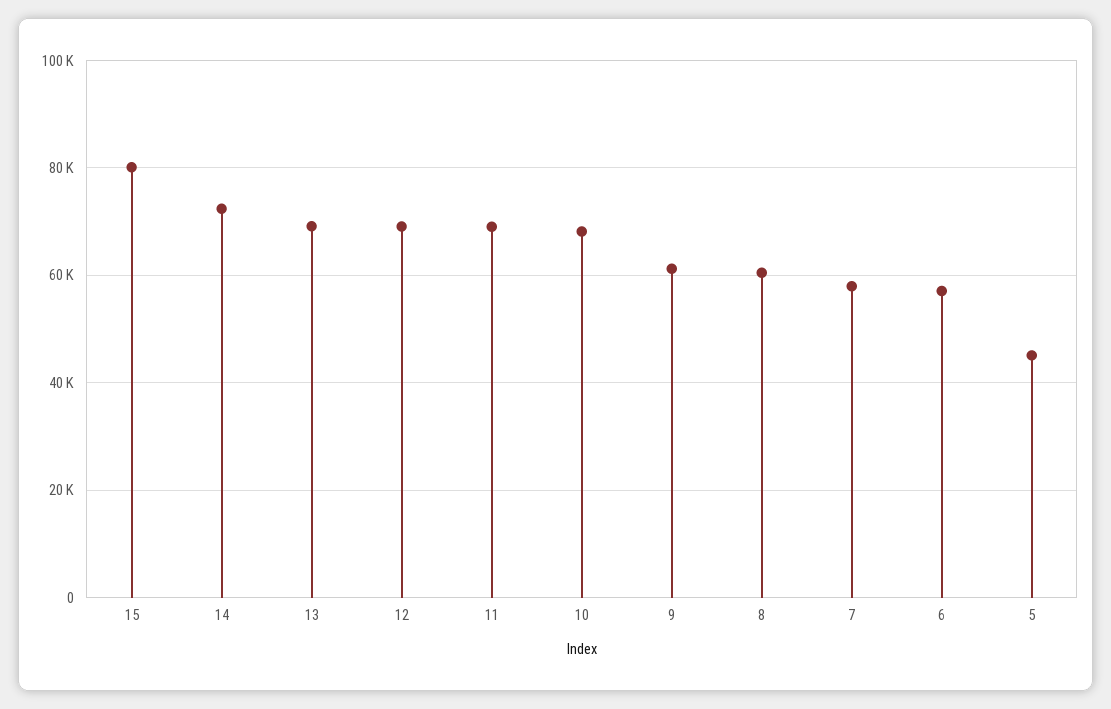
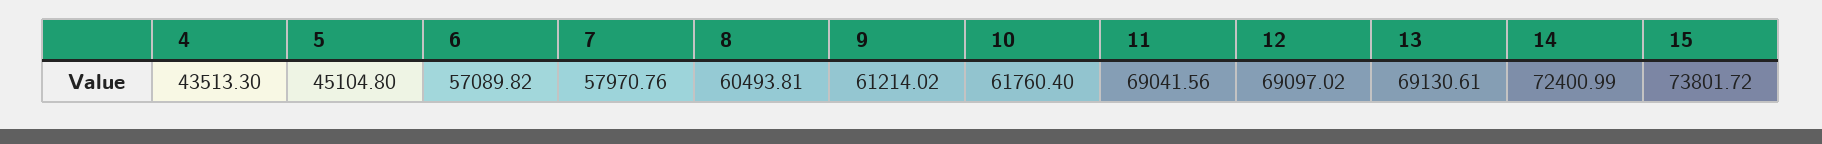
15: 80000 -> 73801.72
10: 68000 -> 61760.4
4: none -> 43513.3

